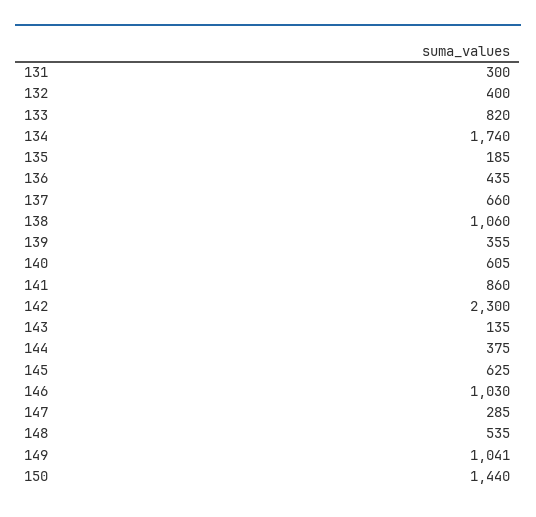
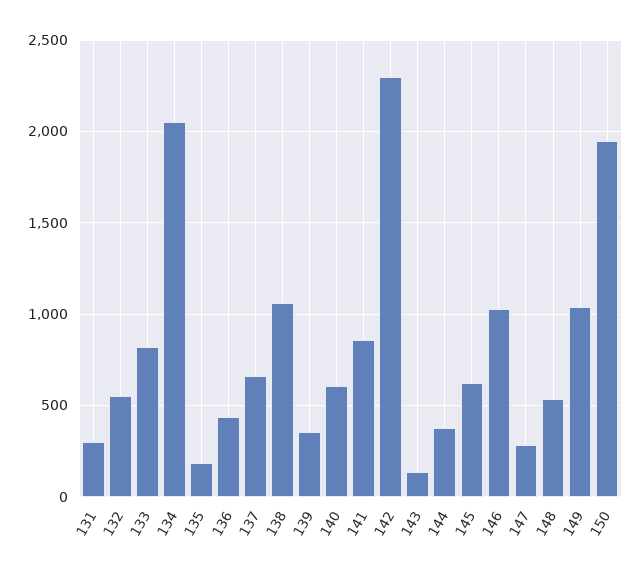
132: 400 -> 550
134: 1740 -> 2050
150: 1440 -> 1950

